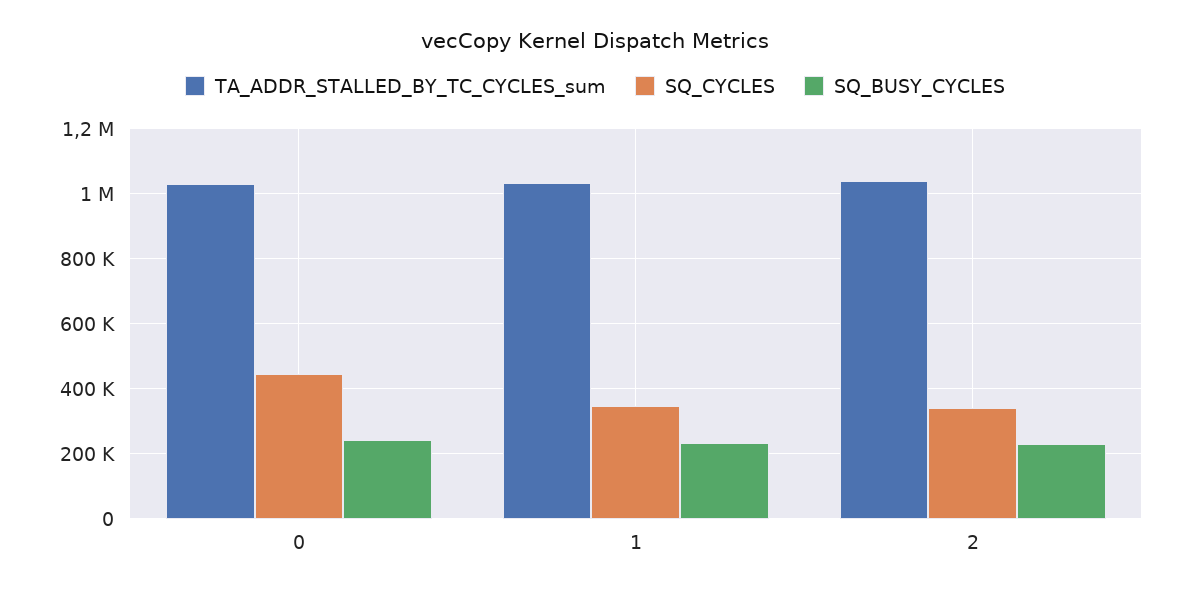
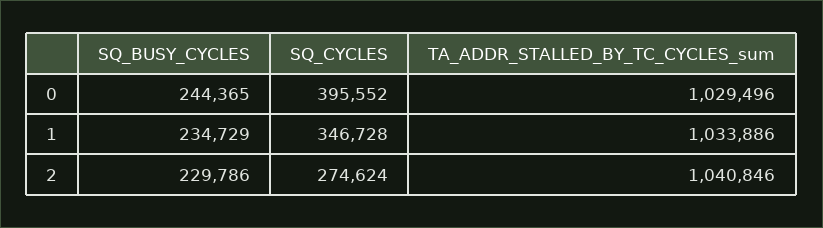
SQ_CYCLES, 0: 440000 -> 395552
SQ_CYCLES, 2: 340000 -> 274624

